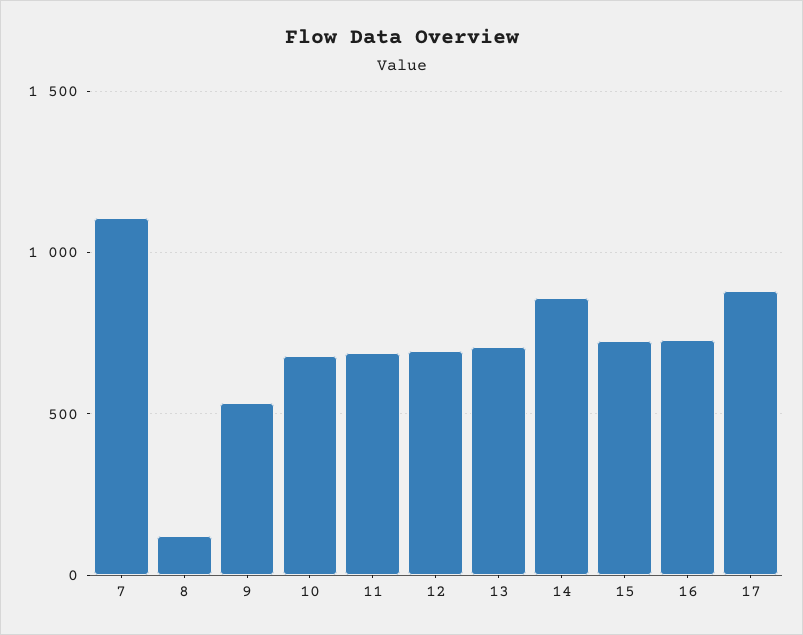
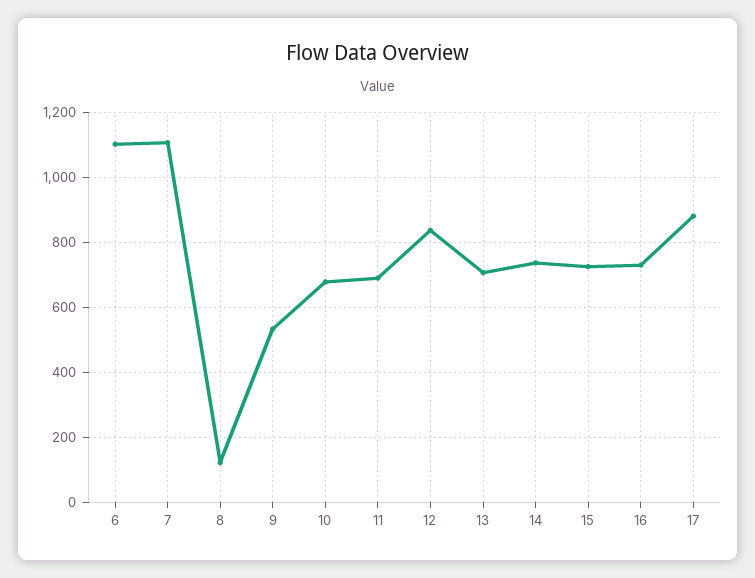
12: 700 -> 840
14: 850 -> 740
6: none -> 1100

